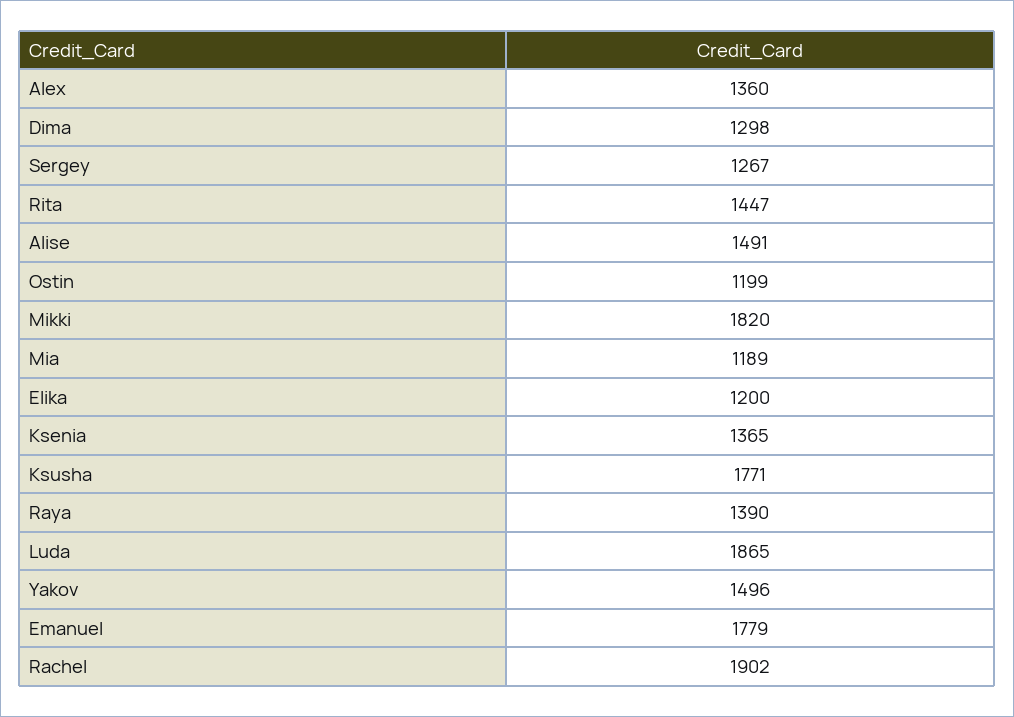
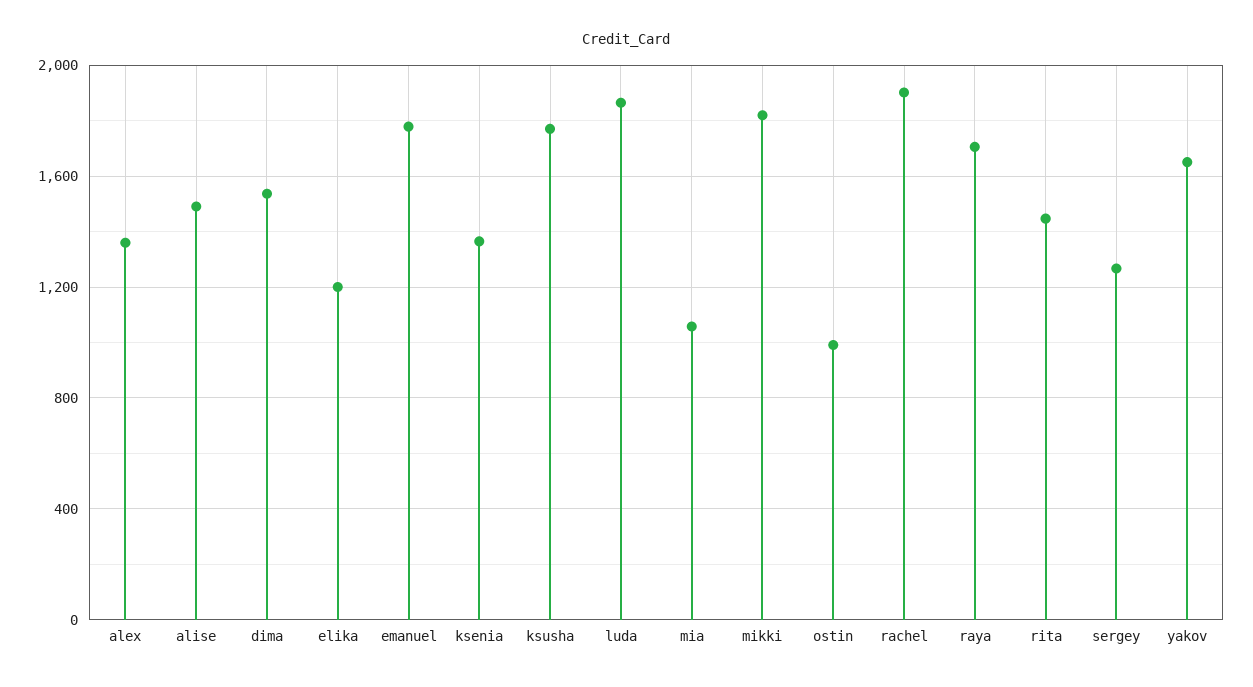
Dima: 1298 -> 1550
Ostin: 1199 -> 1000
Mia: 1189 -> 1050
Raya: 1390 -> 1700
Yakov: 1496 -> 1650

